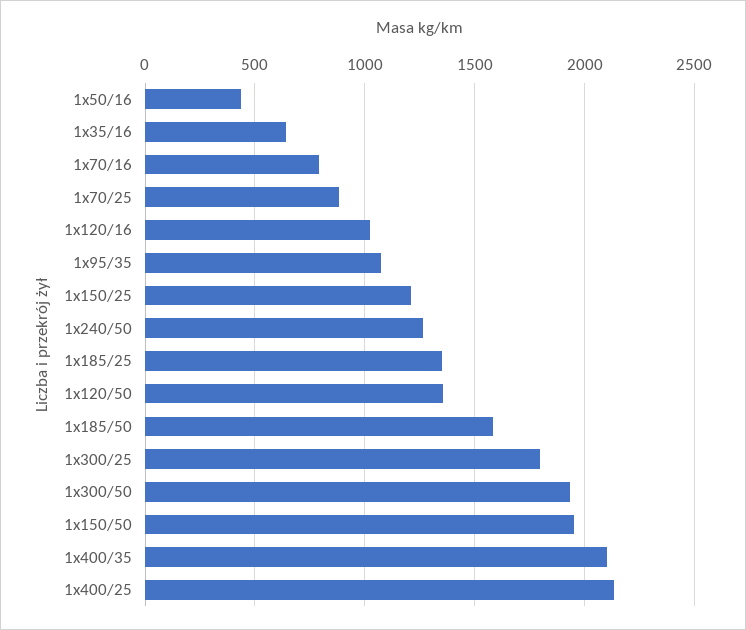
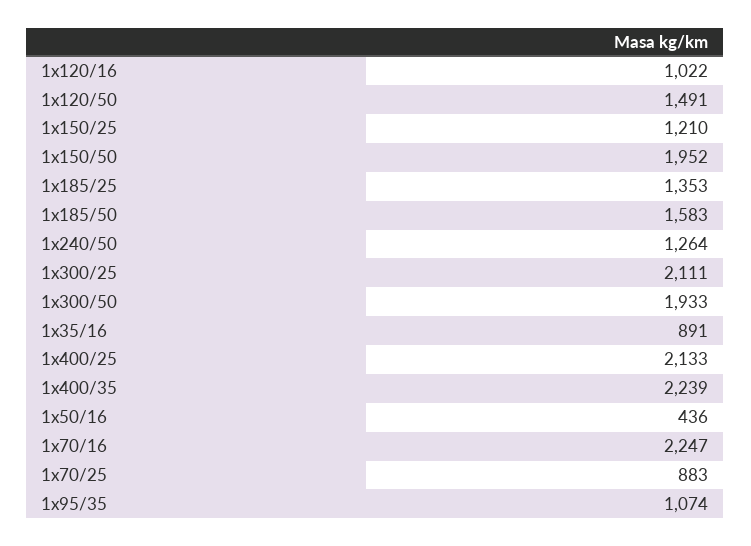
1x35/16: 650 -> 891
1x70/16: 800 -> 2247
1x120/50: 1350 -> 1491
1x300/25: 1800 -> 2111
1x400/35: 2100 -> 2239

